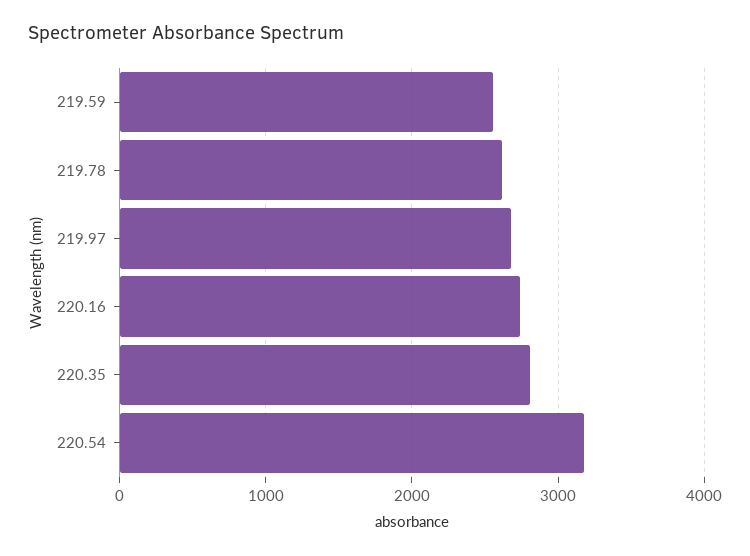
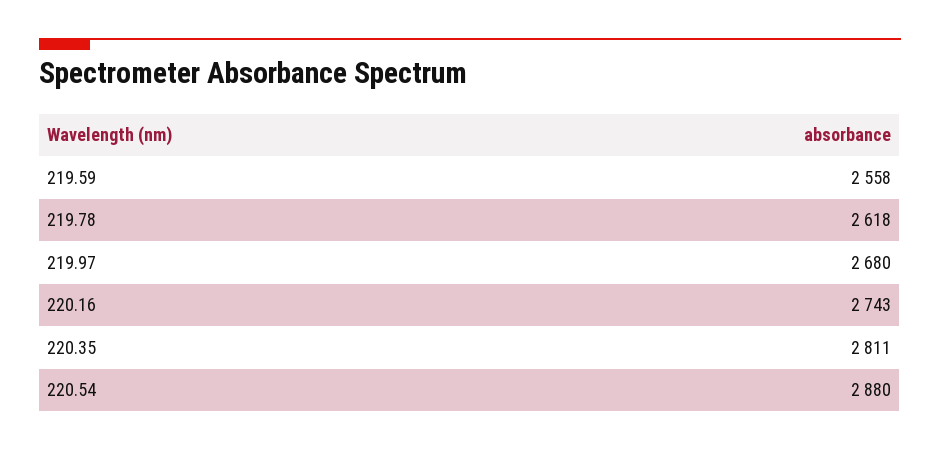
220.54: 3200 -> 2880

